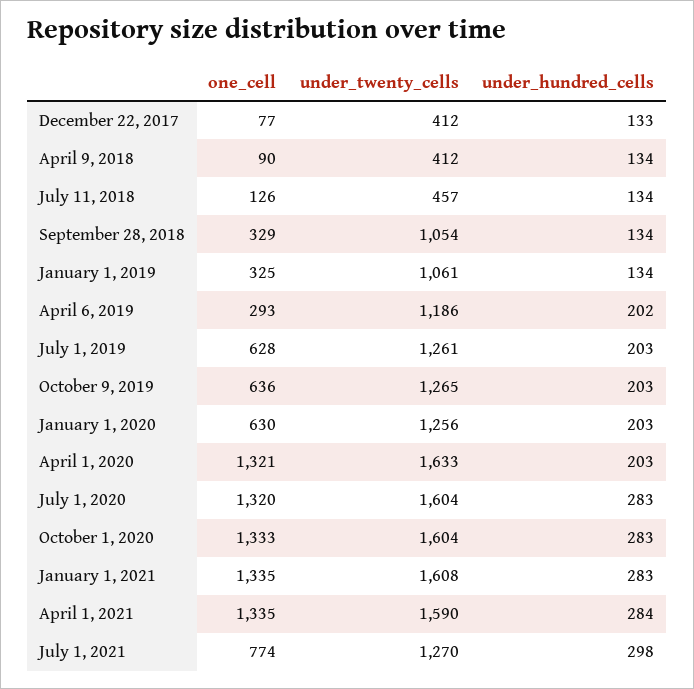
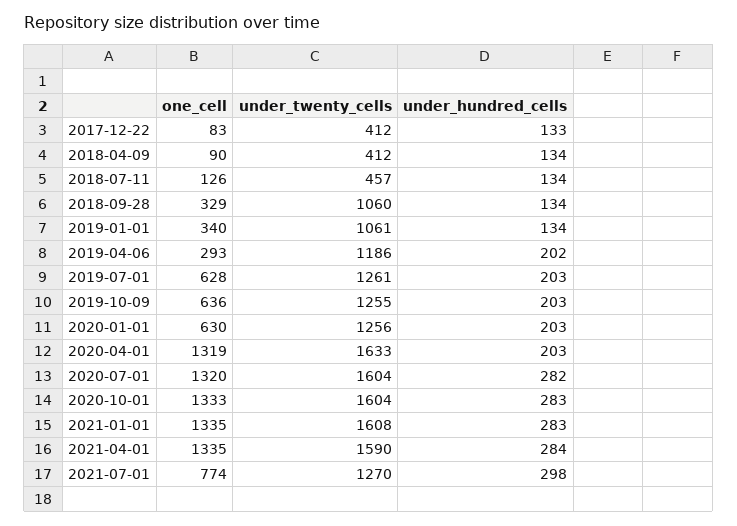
one_cell, December 22, 2017: 77 -> 83
under_twenty_cells, September 28, 2018: 1054 -> 1060
one_cell, January 1, 2019: 325 -> 340
under_twenty_cells, October 9, 2019: 1265 -> 1255
one_cell, April 1, 2020: 1321 -> 1319
under_hundred_cells, July 1, 2020: 283 -> 282

